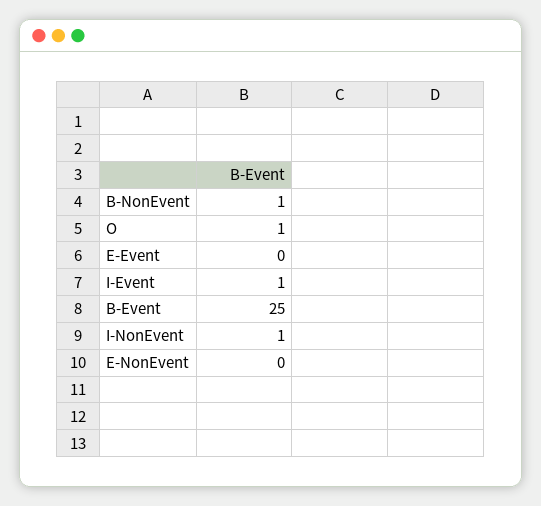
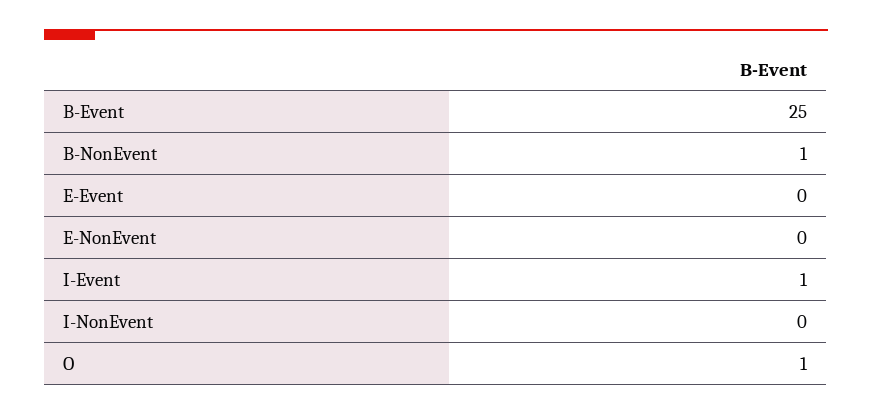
I-NonEvent: 1 -> 0

